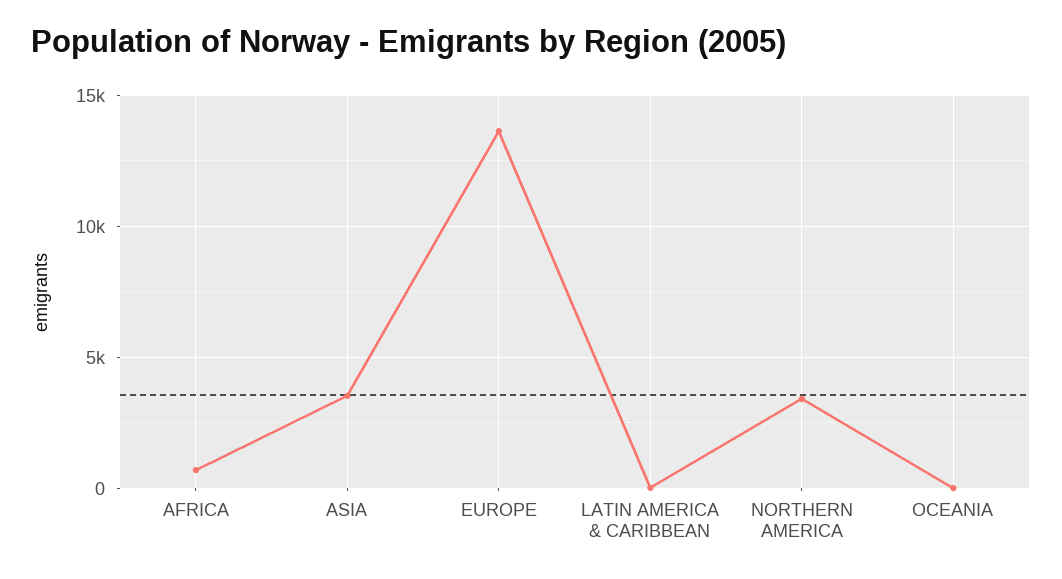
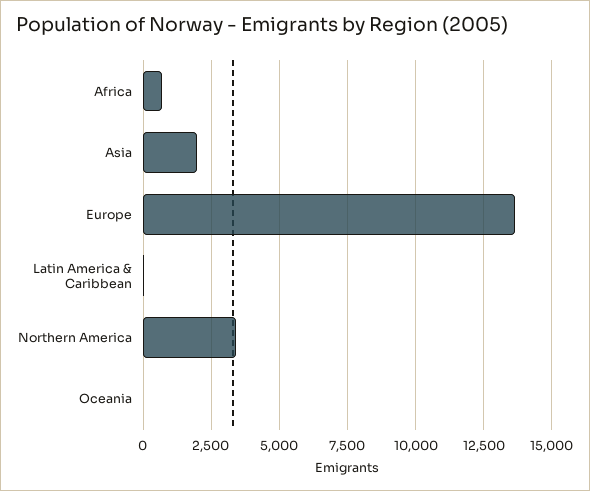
ASIA: 3500 -> 2000

